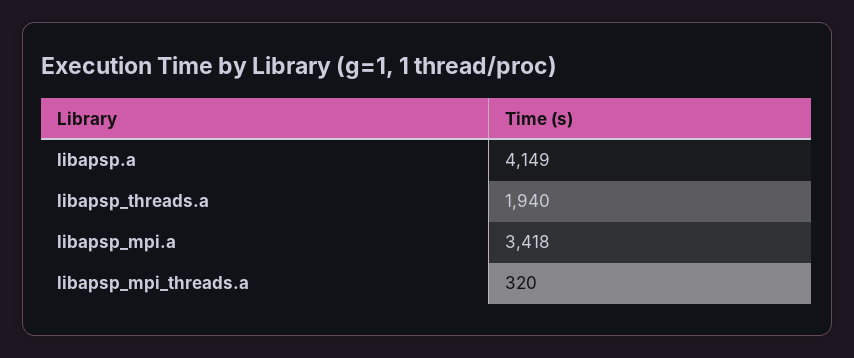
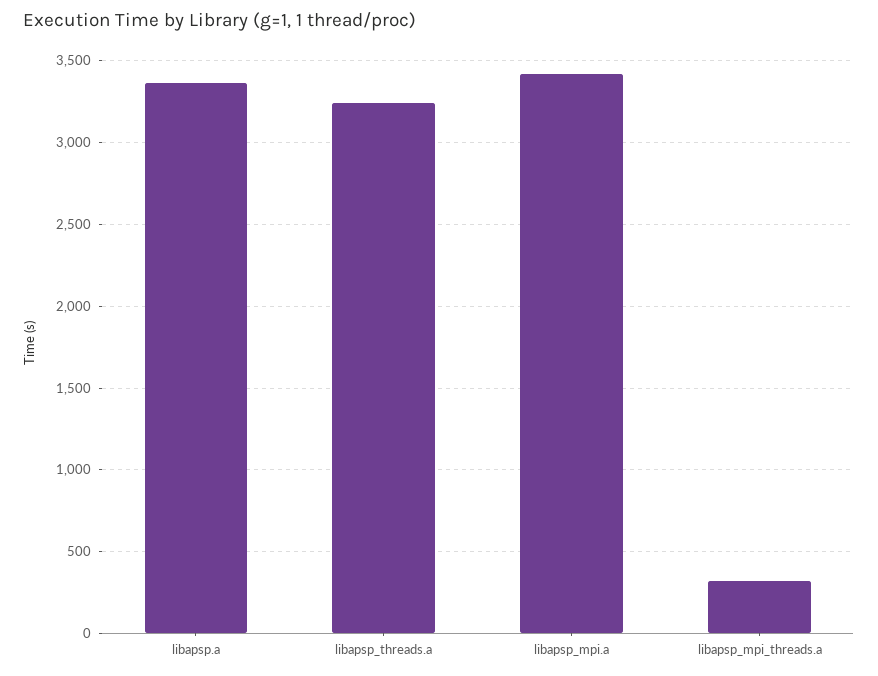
libapsp.a: 4149 -> 3350
libapsp_threads.a: 1940 -> 3250

